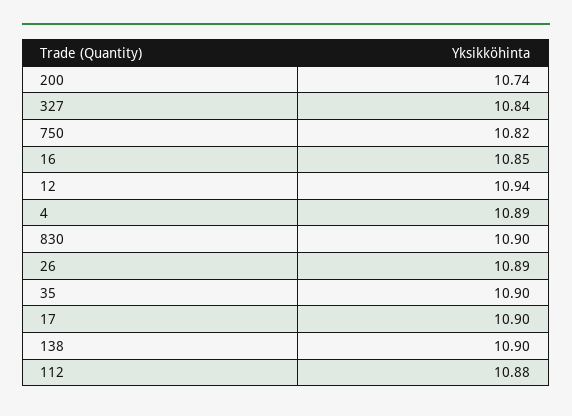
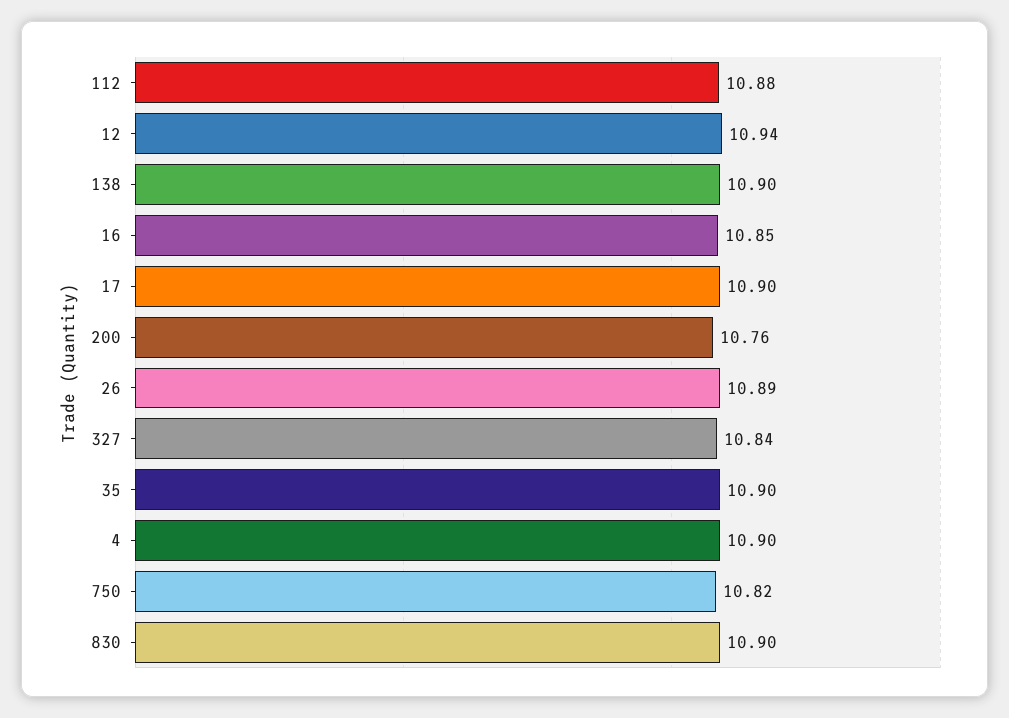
200: 10.74 -> 10.76
4: 10.89 -> 10.9

